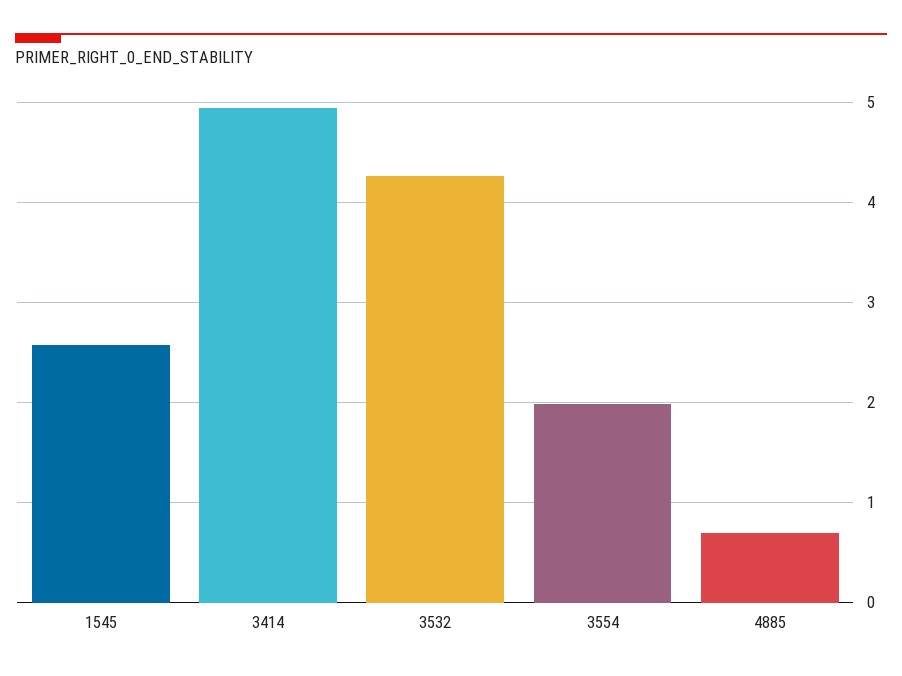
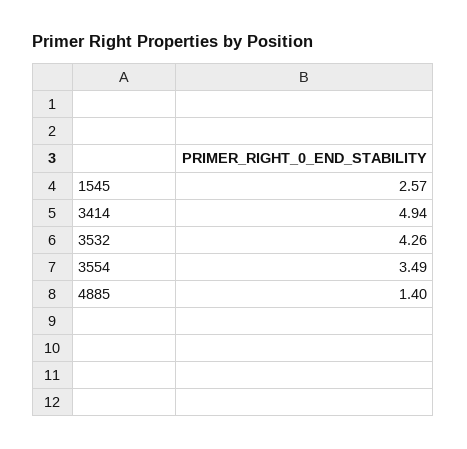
3554: 2 -> 3.49
4885: 0.7 -> 1.4

